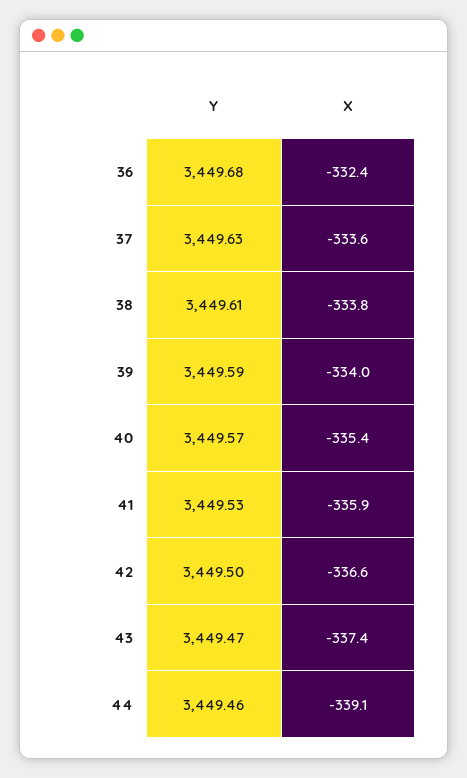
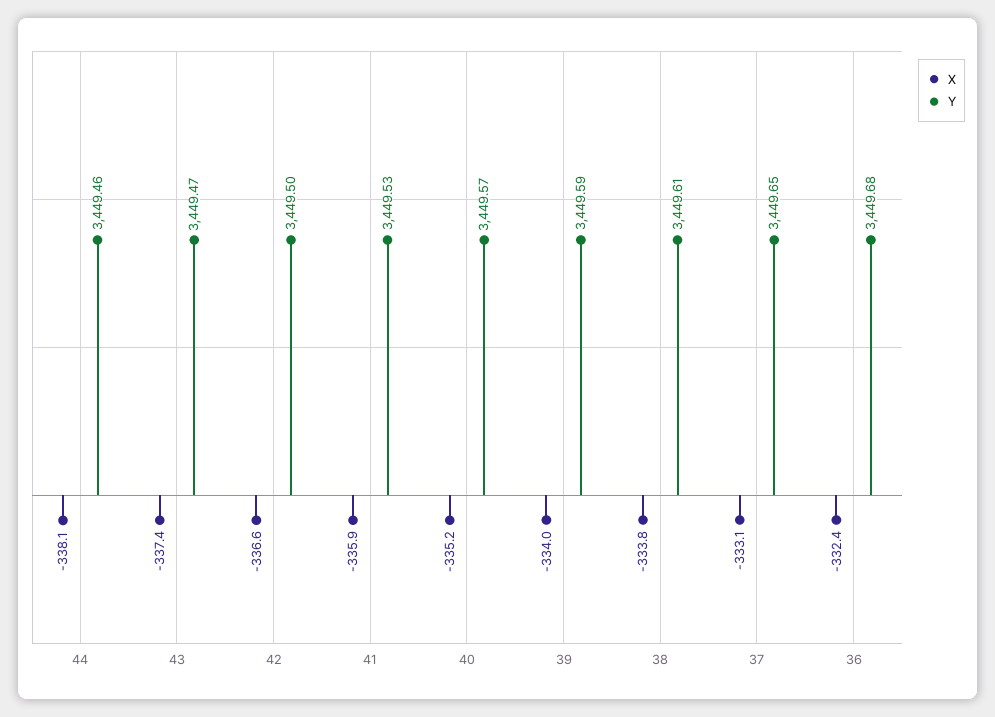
Y, 37: 3449.63 -> 3449.65
X, 37: -333.6 -> -333.1
X, 40: -335.4 -> -335.2
X, 44: -339.1 -> -338.1

